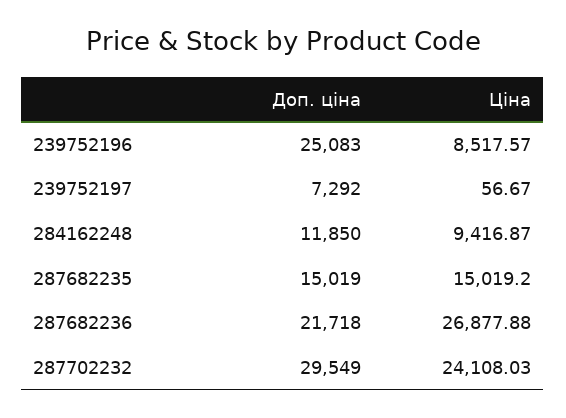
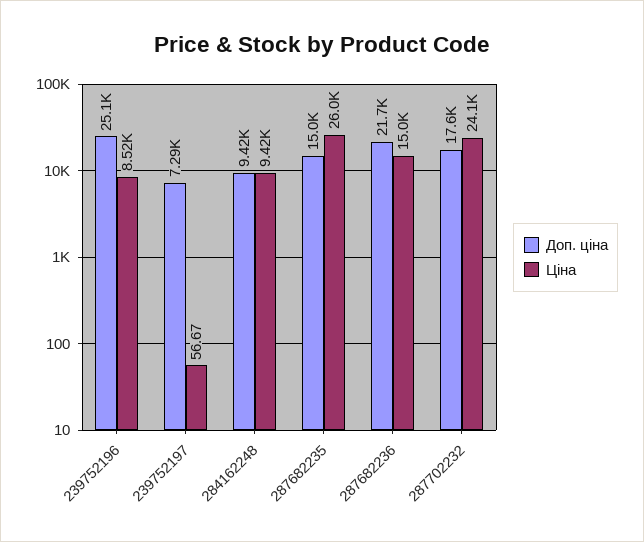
Доп. ціна, 284162248: 11850 -> 9420
Ціна, 287682235: 15019.2 -> 26000
Ціна, 287682236: 26877.88 -> 15000
Доп. ціна, 287702232: 29549 -> 17600

